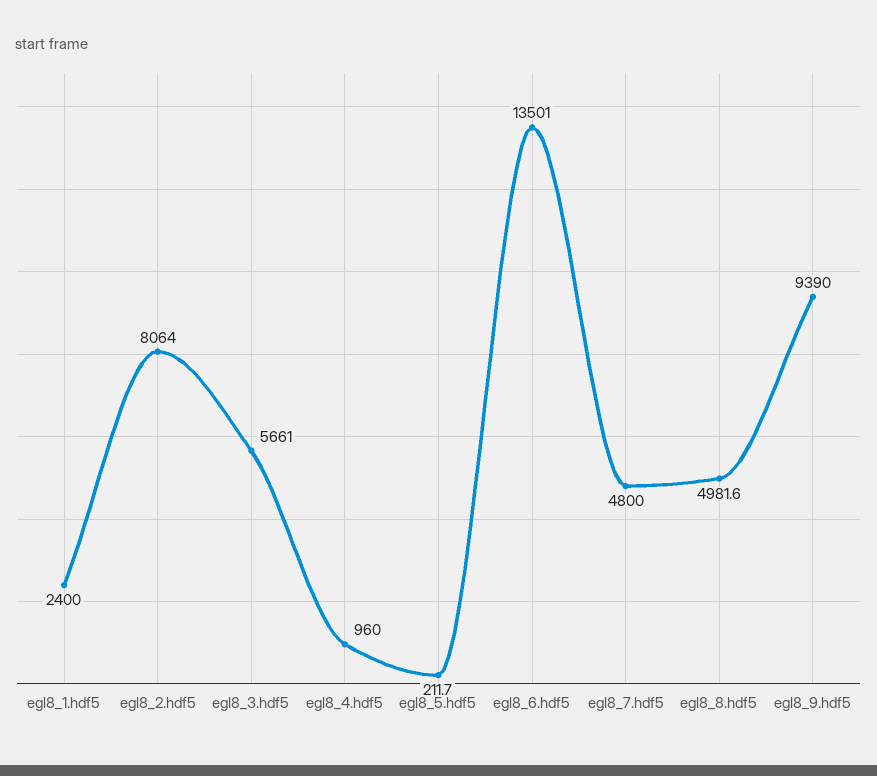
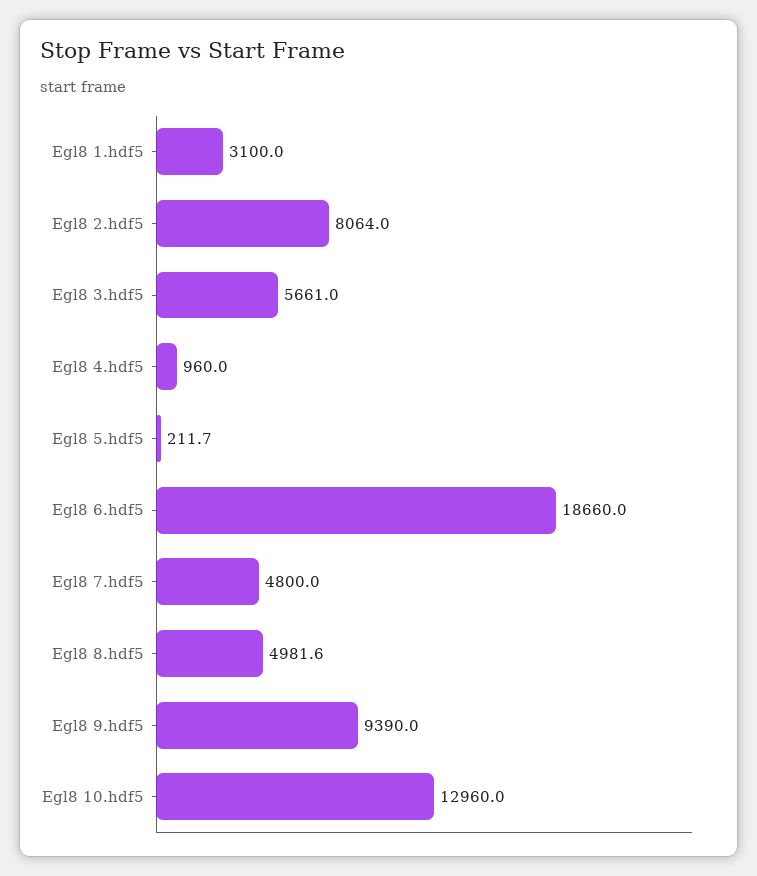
egl8_1.hdf5: 2400 -> 3100
egl8_6.hdf5: 13501 -> 18660
Egl8 10.hdf5: none -> 12960

